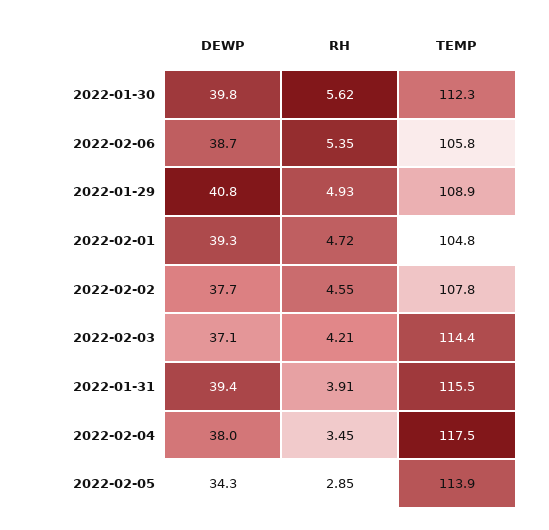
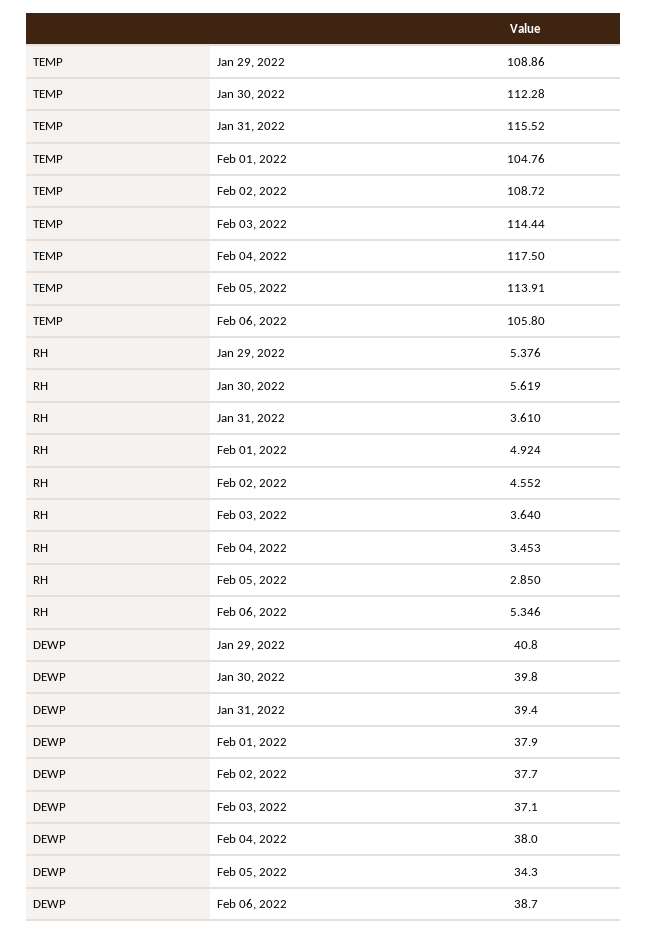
RH, 2022-01-29: 4.93 -> 5.376
DEWP, 2022-02-01: 39.3 -> 37.9
RH, 2022-02-01: 4.72 -> 4.924
TEMP, 2022-02-02: 107.8 -> 108.72
RH, 2022-02-03: 4.21 -> 3.64
RH, 2022-01-31: 3.91 -> 3.61

